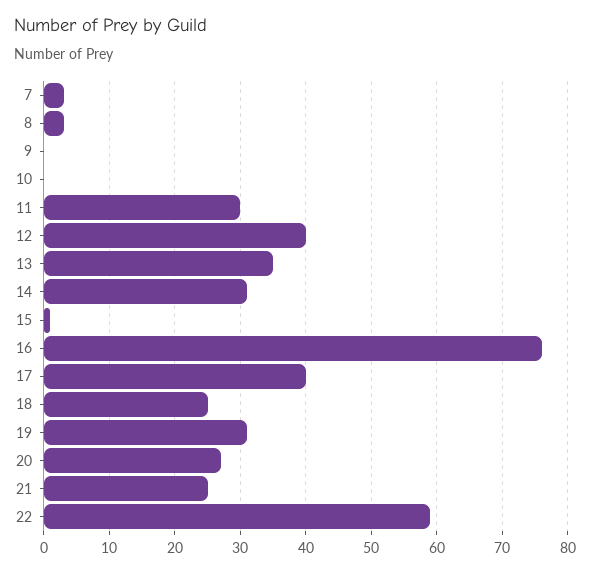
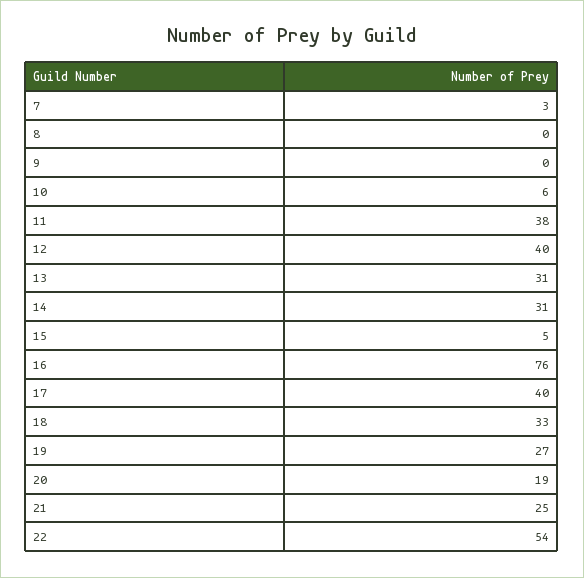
8: 3 -> 0
10: 0 -> 6
11: 30 -> 38
13: 35 -> 31
15: 1 -> 5
18: 25 -> 33
19: 31 -> 27
20: 27 -> 19
22: 59 -> 54

